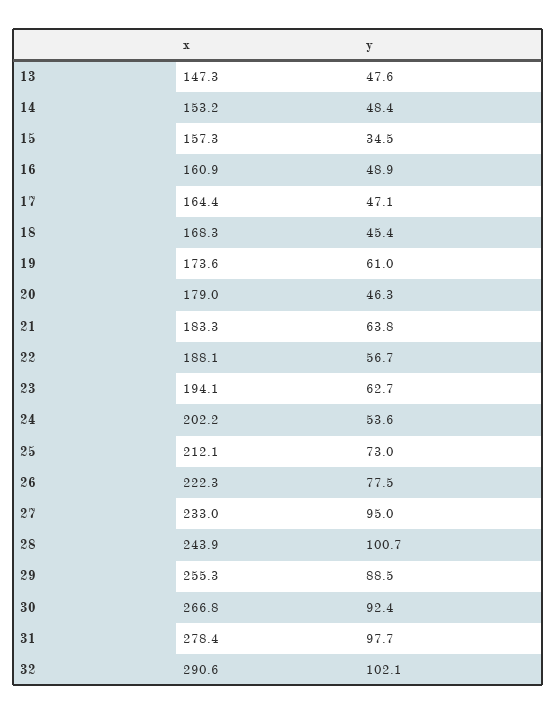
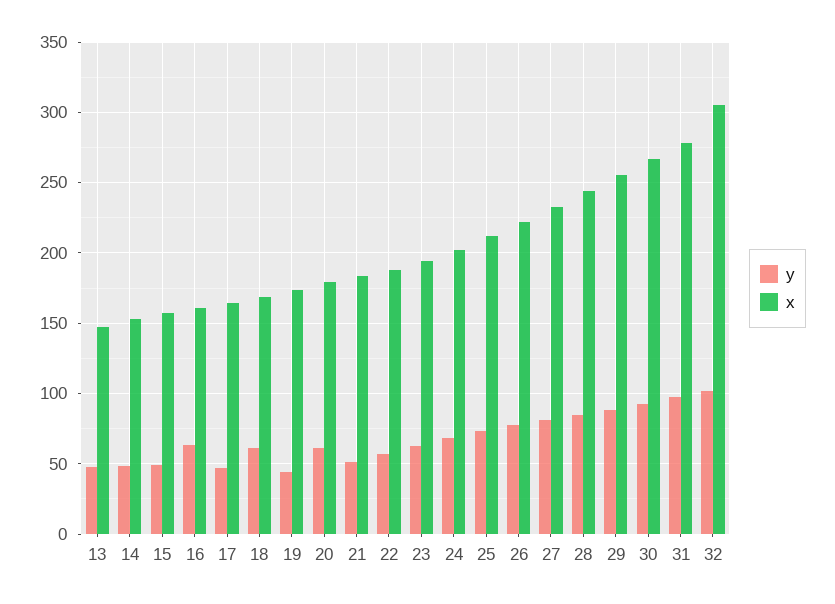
y, 15: 34.5 -> 50
y, 16: 48.9 -> 65
y, 18: 45.4 -> 60
y, 19: 61 -> 45
y, 20: 46.3 -> 60
y, 21: 63.8 -> 50
y, 24: 53.6 -> 70
y, 27: 95 -> 80
y, 28: 100.7 -> 85
x, 32: 290.6 -> 305

